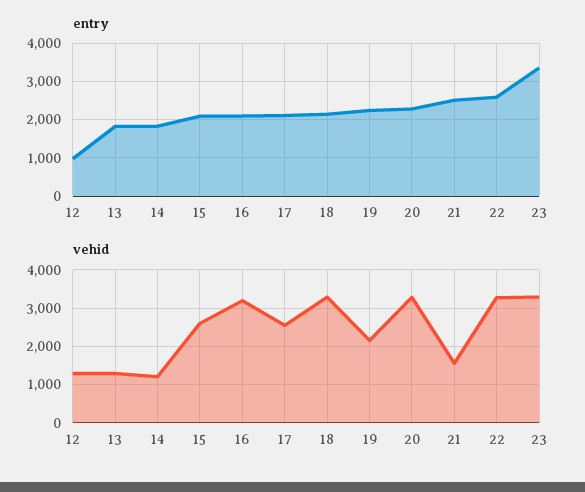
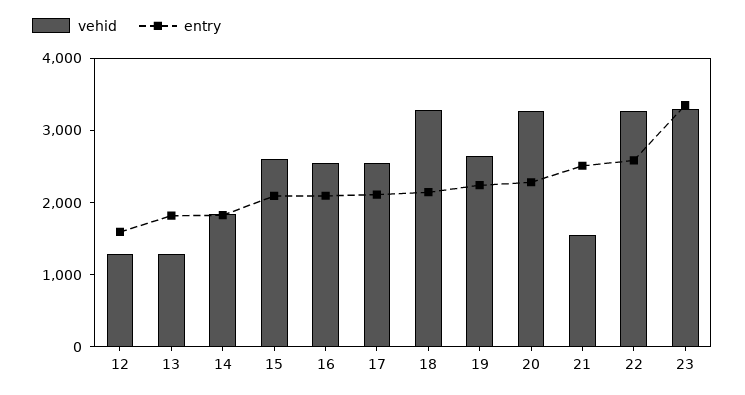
entry, 12: 1000 -> 1600
vehid, 14: 1200 -> 1800
vehid, 16: 3200 -> 2600
vehid, 19: 2200 -> 2600

